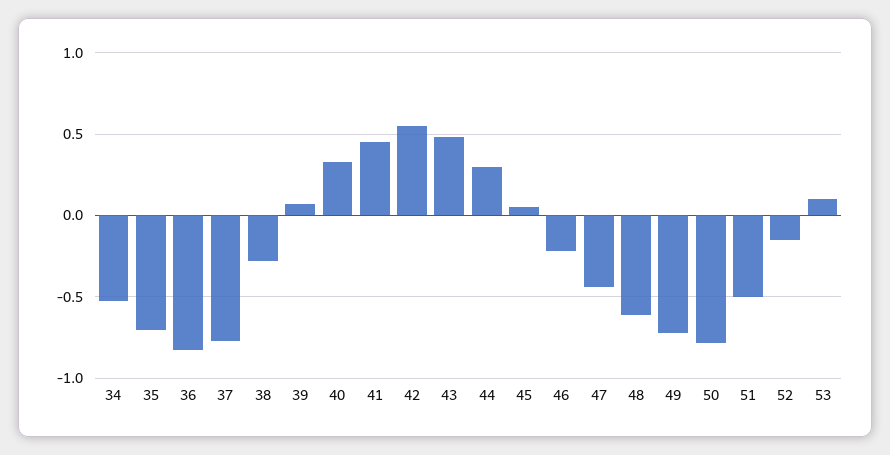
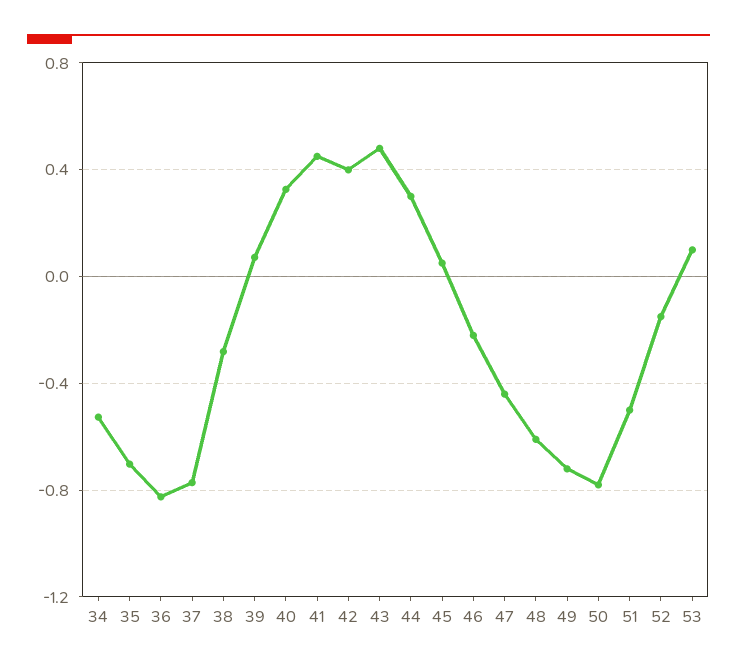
42: 0.55 -> 0.4

